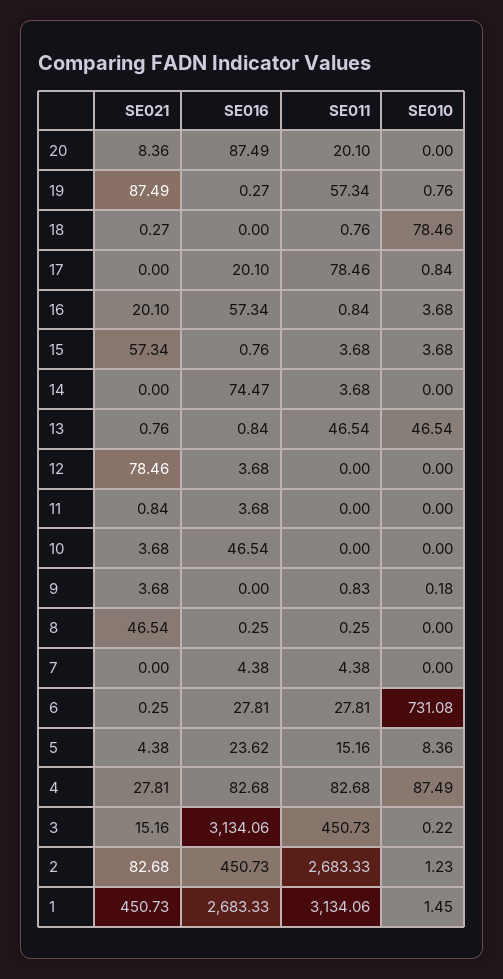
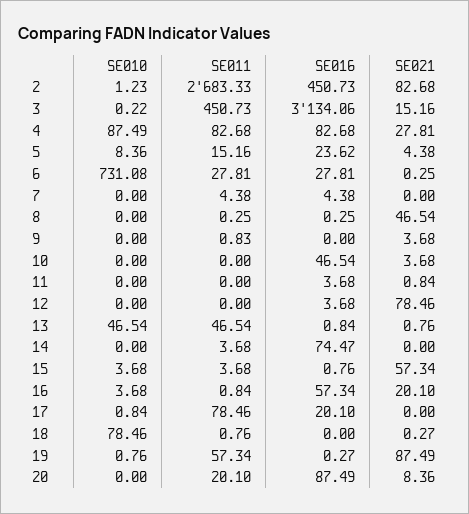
SE010, 9: 0.18 -> 0
SE021, 1: 450.73 -> none
SE016, 1: 2683.33 -> none
SE011, 1: 3134.06 -> none
SE010, 1: 1.45 -> none

